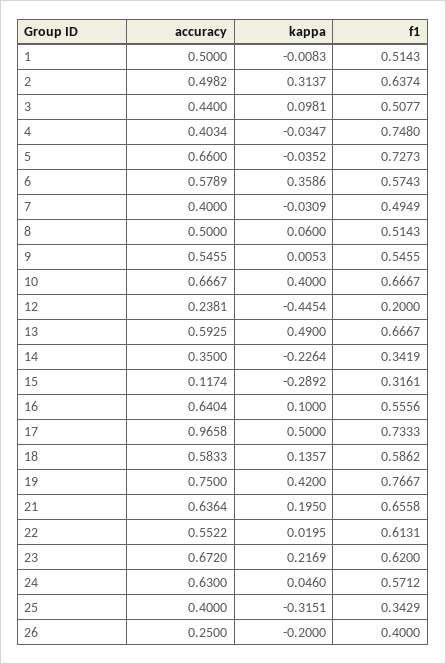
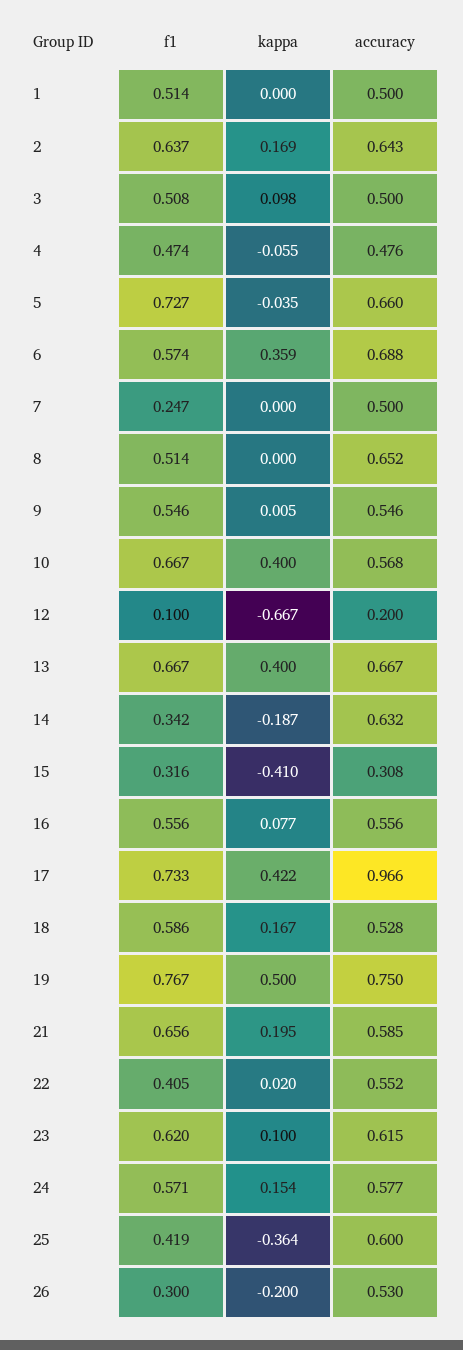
kappa, 1: -0.0083 -> 0
accuracy, 2: 0.4982 -> 0.643
kappa, 2: 0.3137 -> 0.169
accuracy, 3: 0.44 -> 0.5
accuracy, 4: 0.4034 -> 0.476
kappa, 4: -0.0347 -> -0.055
f1, 4: 0.748 -> 0.474
accuracy, 6: 0.5789 -> 0.688
accuracy, 7: 0.4 -> 0.5
kappa, 7: -0.0309 -> 0
f1, 7: 0.4949 -> 0.247
accuracy, 8: 0.5 -> 0.652
kappa, 8: 0.06 -> 0
accuracy, 10: 0.6667 -> 0.568
accuracy, 12: 0.2381 -> 0.2
kappa, 12: -0.4454 -> -0.667
f1, 12: 0.2 -> 0.1
accuracy, 13: 0.5925 -> 0.667
kappa, 13: 0.49 -> 0.4
accuracy, 14: 0.35 -> 0.632
kappa, 14: -0.2264 -> -0.187
accuracy, 15: 0.1174 -> 0.308
kappa, 15: -0.2892 -> -0.41
accuracy, 16: 0.6404 -> 0.556
kappa, 16: 0.1 -> 0.077
kappa, 17: 0.5 -> 0.422
accuracy, 18: 0.5833 -> 0.528
kappa, 18: 0.1357 -> 0.167
kappa, 19: 0.42 -> 0.5
accuracy, 21: 0.6364 -> 0.585
f1, 22: 0.6131 -> 0.405
accuracy, 23: 0.672 -> 0.615
kappa, 23: 0.2169 -> 0.1
accuracy, 24: 0.63 -> 0.577
kappa, 24: 0.046 -> 0.154
accuracy, 25: 0.4 -> 0.6
kappa, 25: -0.3151 -> -0.364
f1, 25: 0.3429 -> 0.419
accuracy, 26: 0.25 -> 0.53
f1, 26: 0.4 -> 0.3

